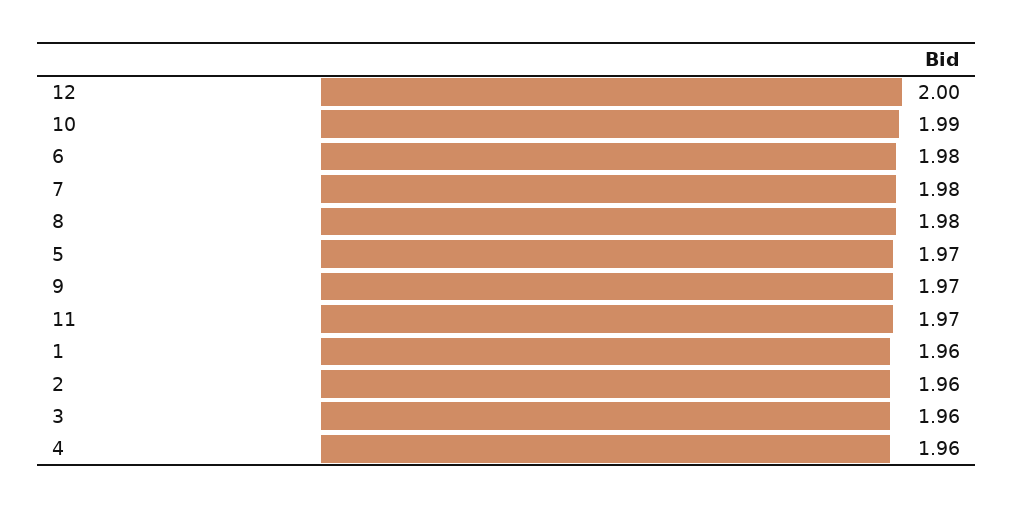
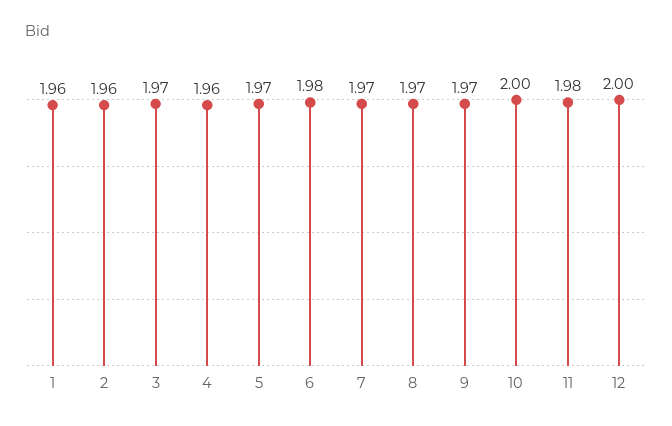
10: 1.99 -> 2
7: 1.98 -> 1.97
8: 1.98 -> 1.97
11: 1.97 -> 1.98
3: 1.96 -> 1.97

